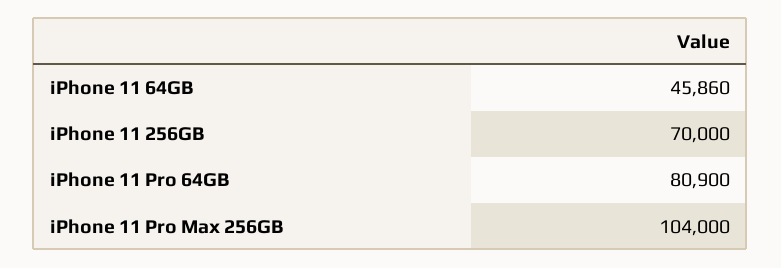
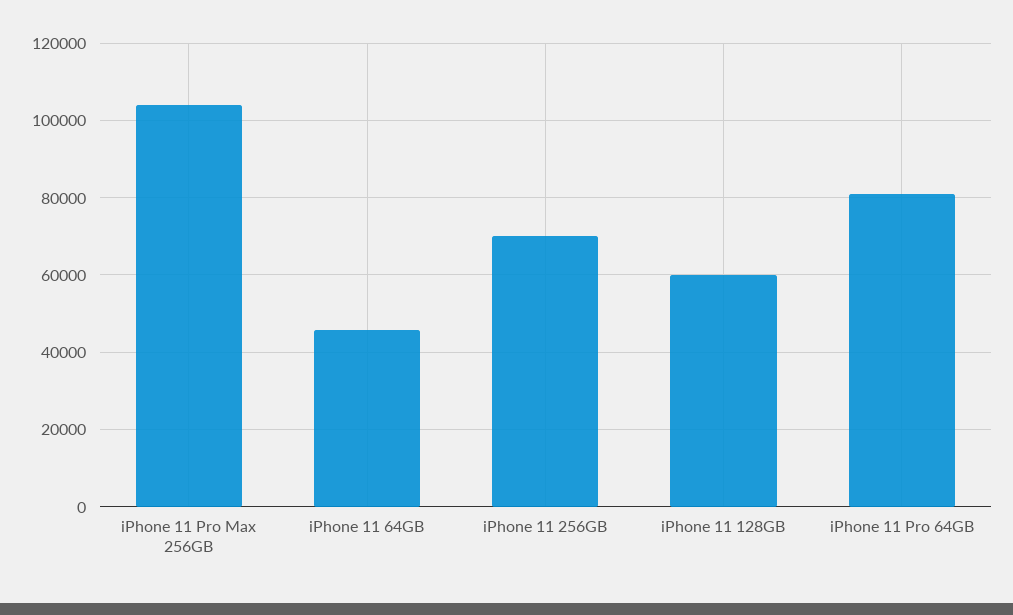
iPhone 11 128GB: none -> 60000

